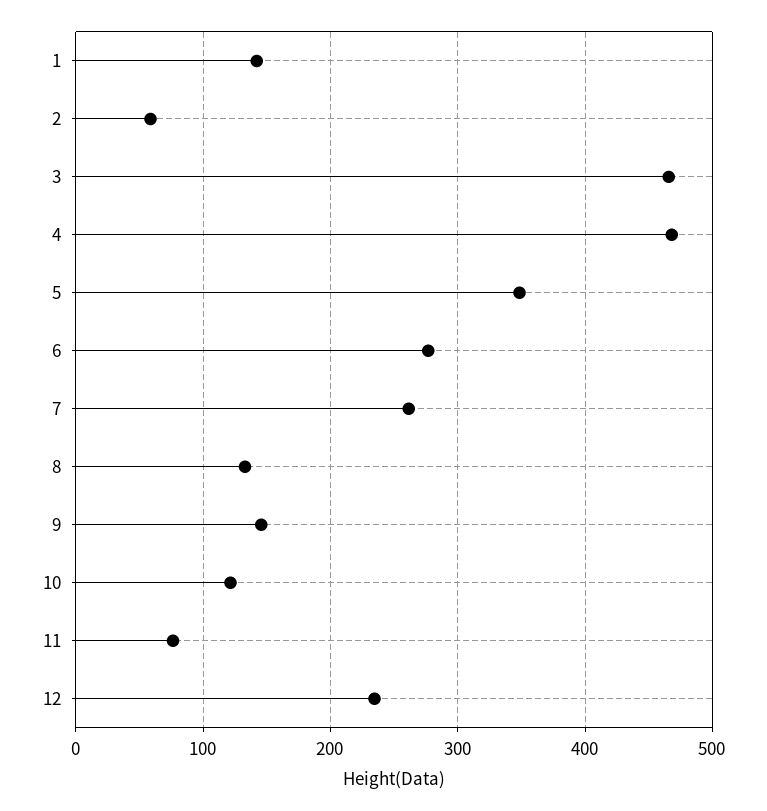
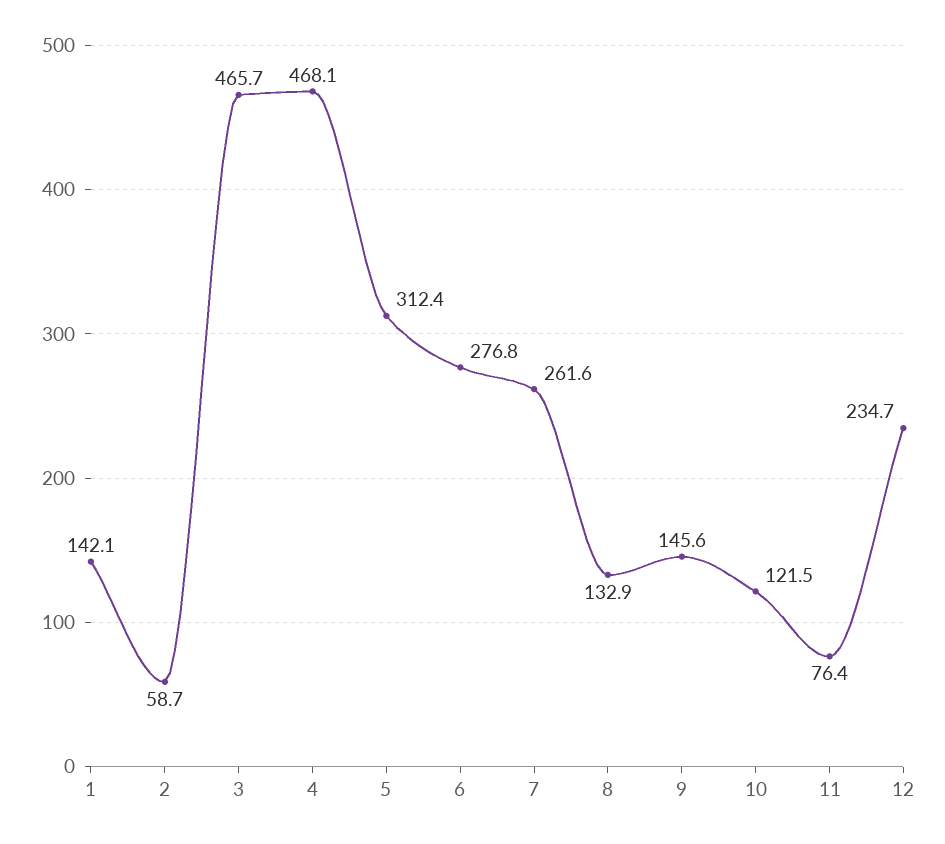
5: 350 -> 312.4

